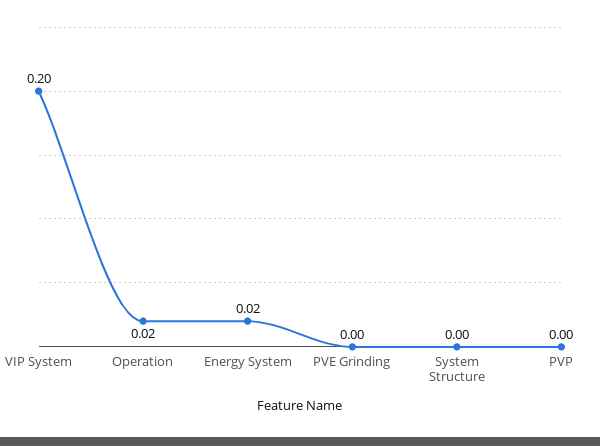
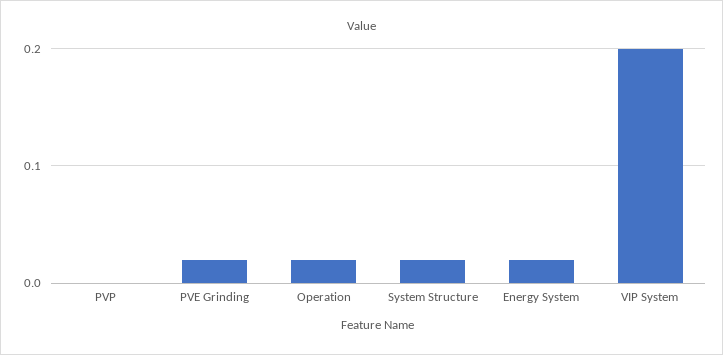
PVE Grinding: 0 -> 0.02
System Structure: 0 -> 0.02

